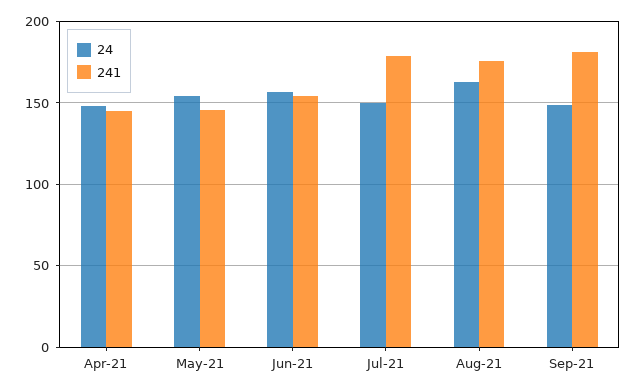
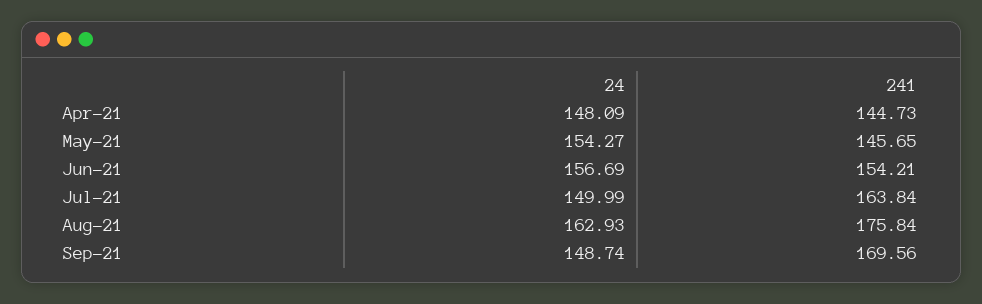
241, Jul-21: 180 -> 163.84
241, Sep-21: 180 -> 169.56

